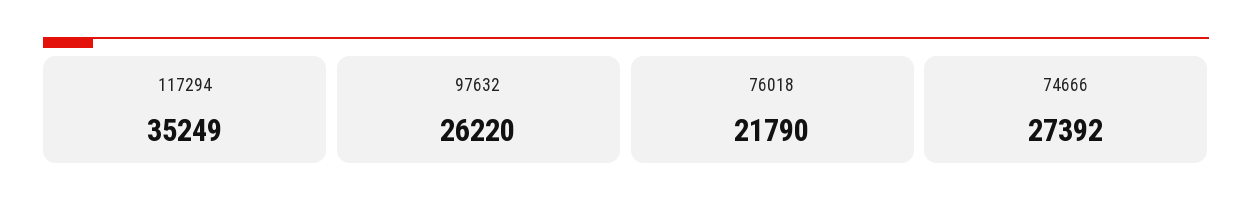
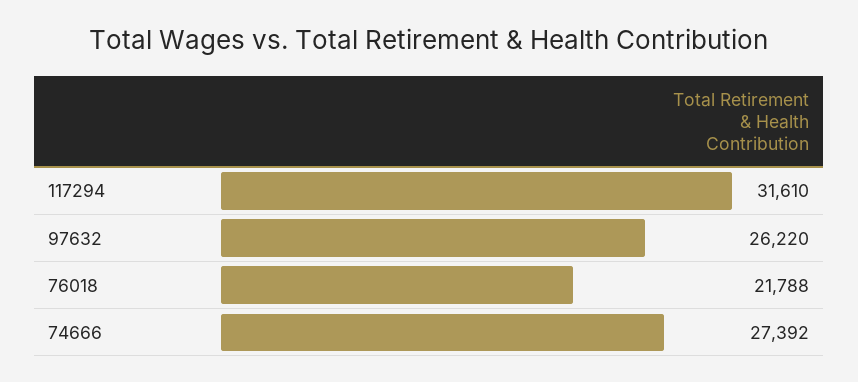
117294: 35249 -> 31610
76018: 21790 -> 21788

